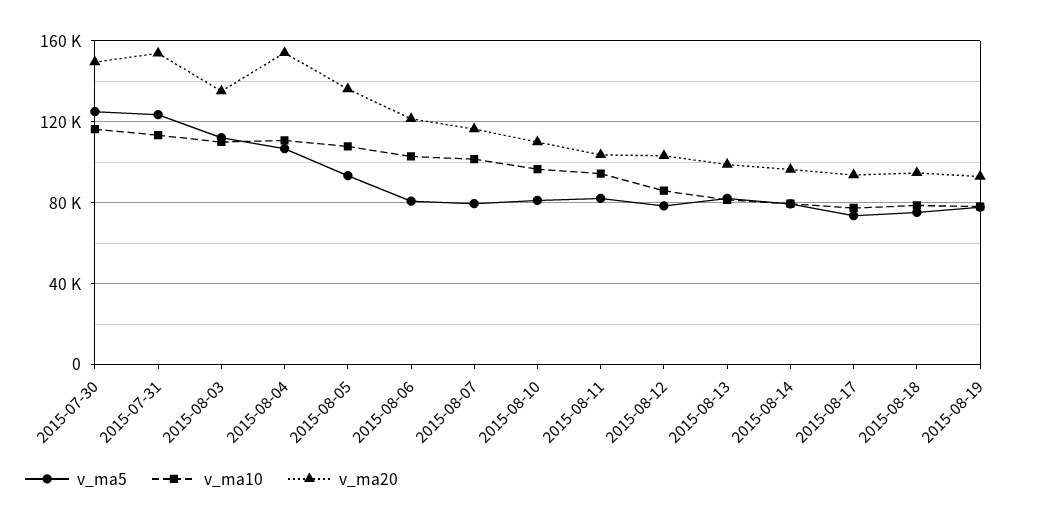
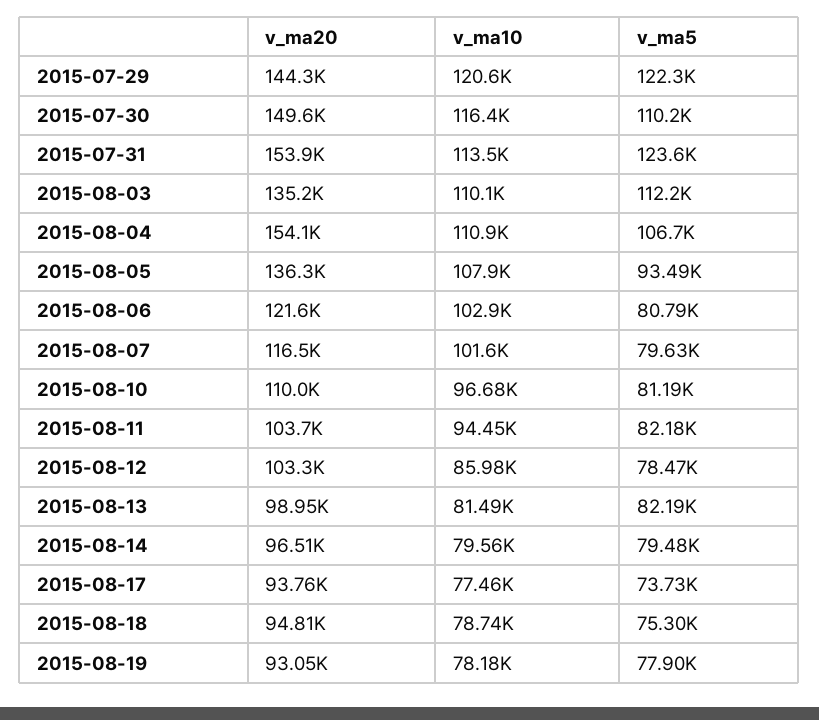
v_ma5, 2015-07-30: 125000 -> 110200
v_ma20, 2015-07-29: none -> 144300
v_ma10, 2015-07-29: none -> 120600
v_ma5, 2015-07-29: none -> 122300

